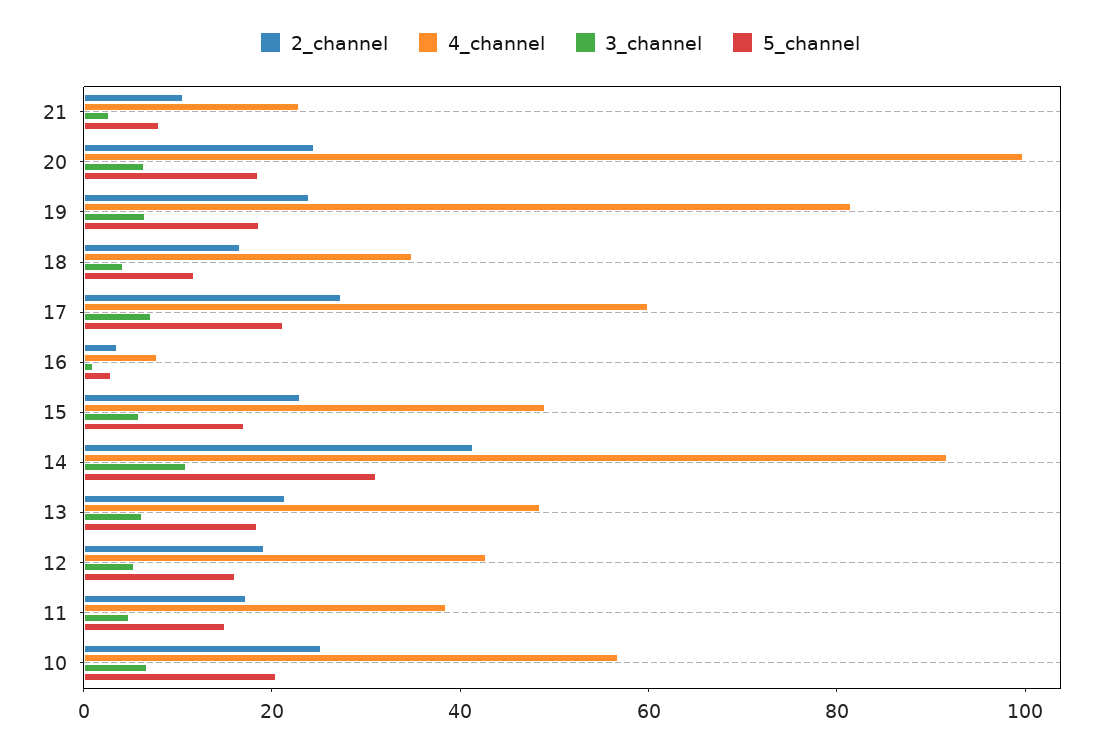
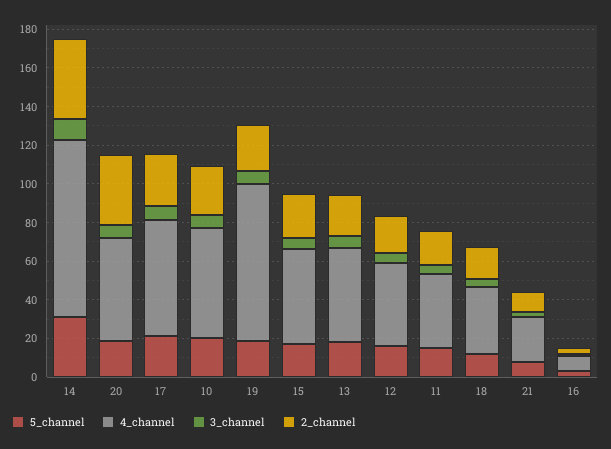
2_channel, 20: 25 -> 35
4_channel, 20: 100 -> 55

